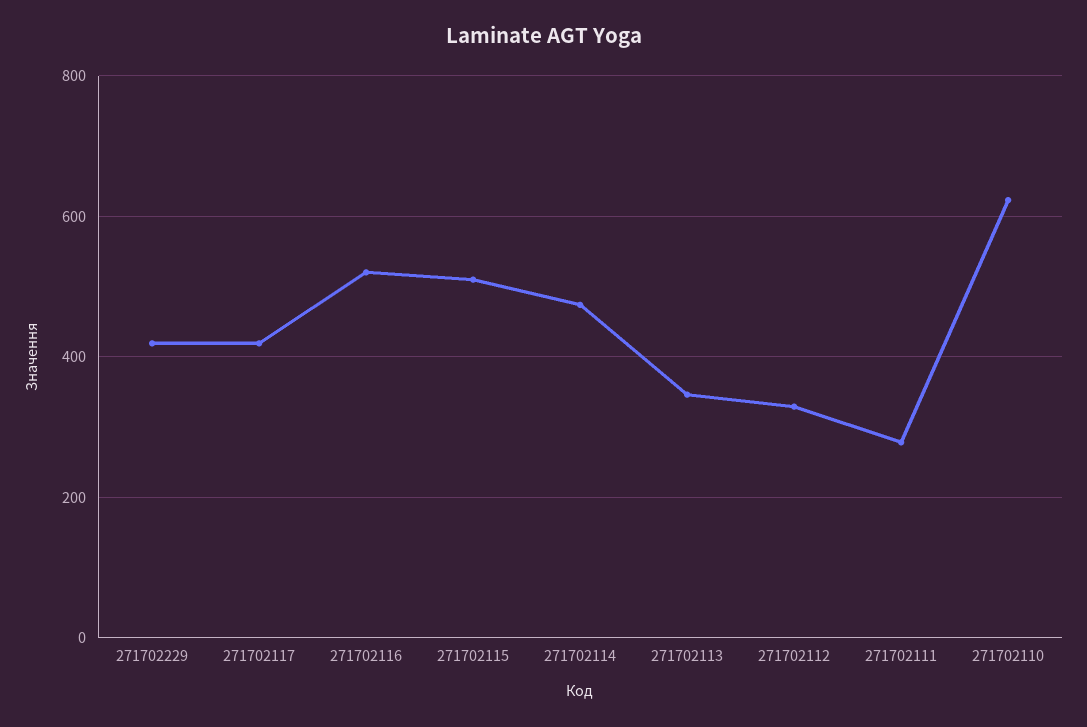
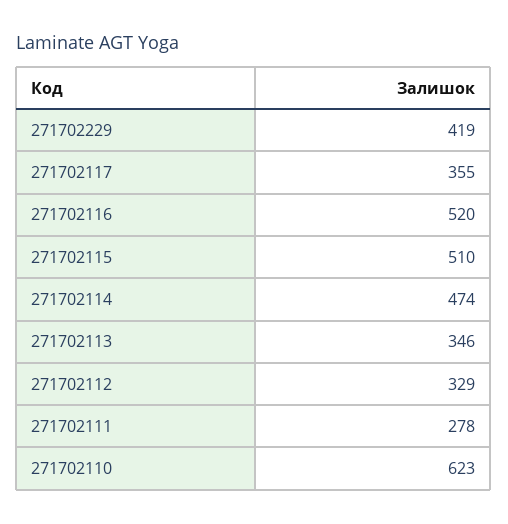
271702117: 420 -> 355

